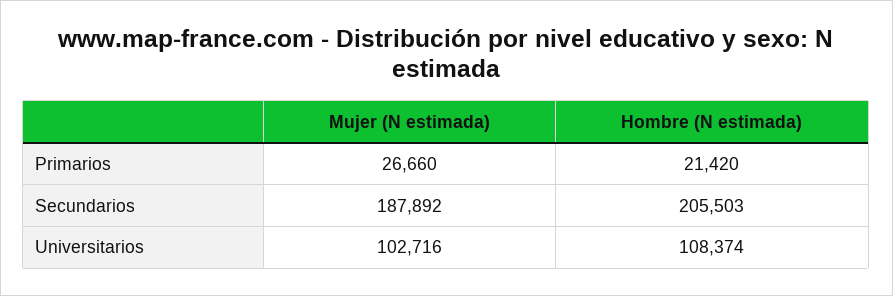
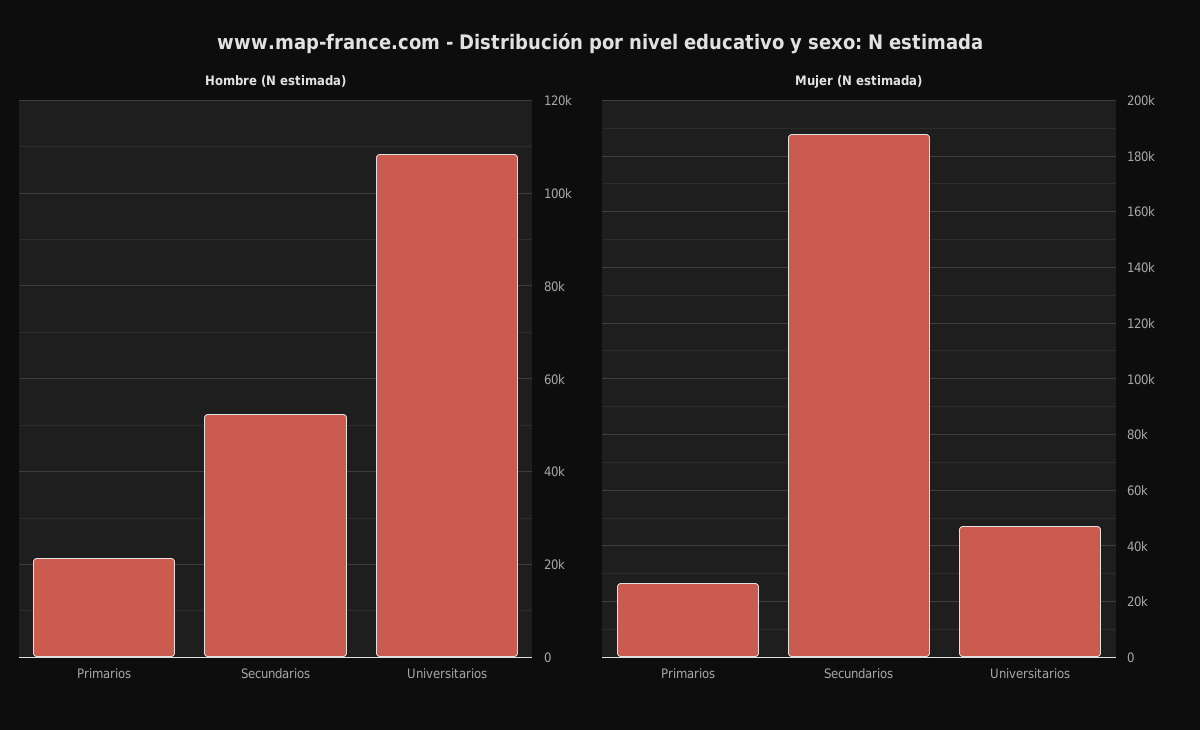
Hombre (N estimada), Secundarios: 205503 -> 52000
Mujer (N estimada), Universitarios: 102716 -> 47500

